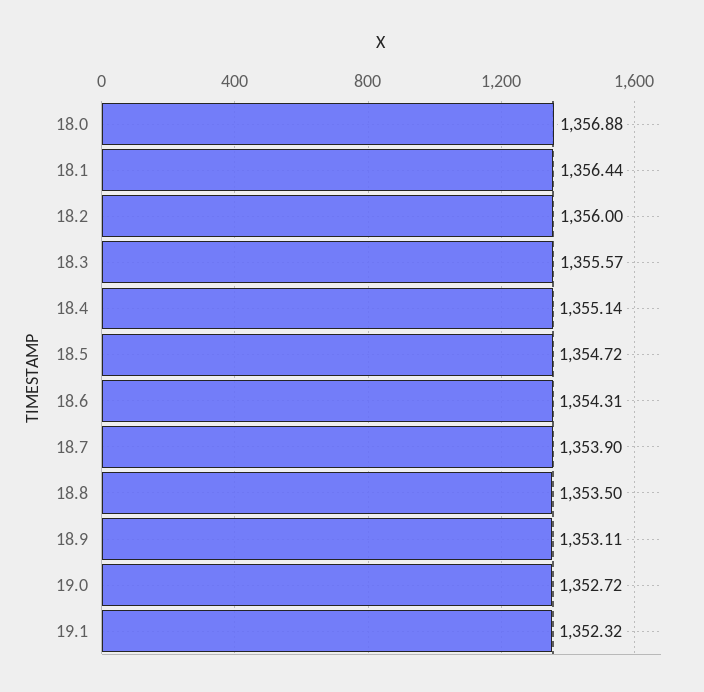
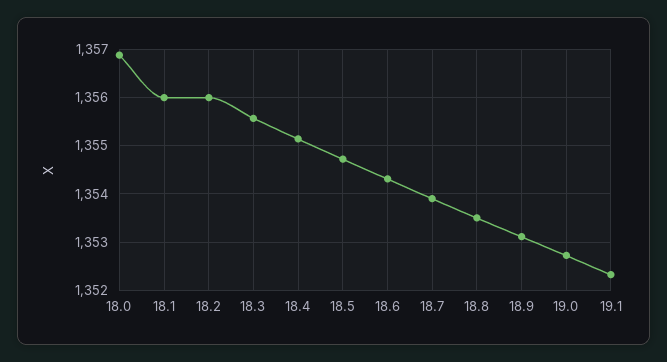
18.1: 1356.44 -> 1356

